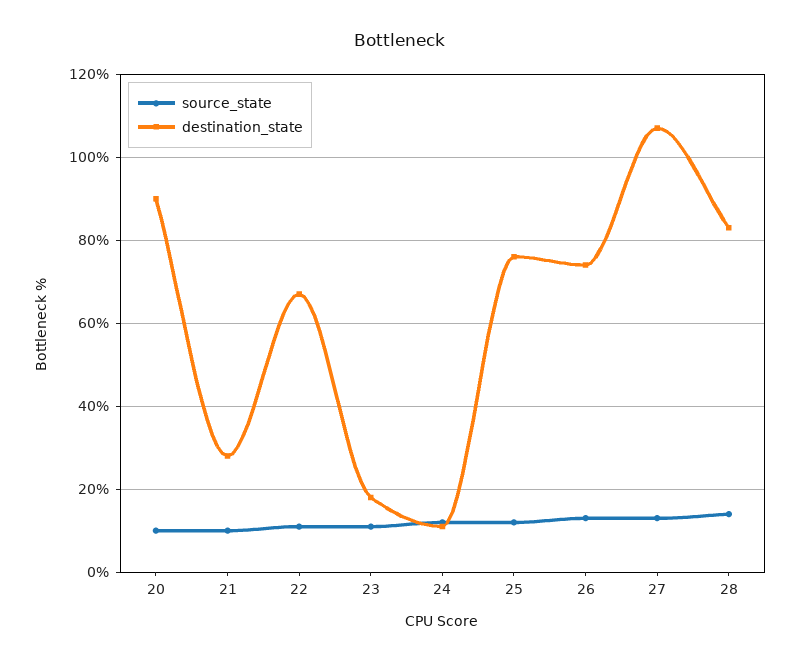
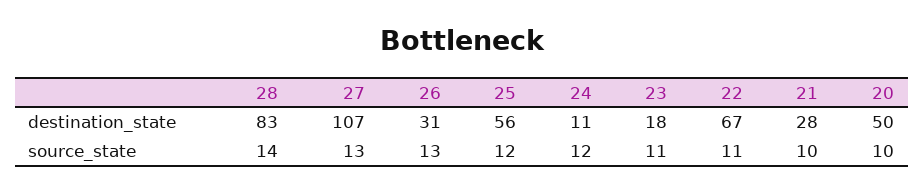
destination_state, 20: 90 -> 50
destination_state, 25: 75 -> 56
destination_state, 26: 75 -> 31

